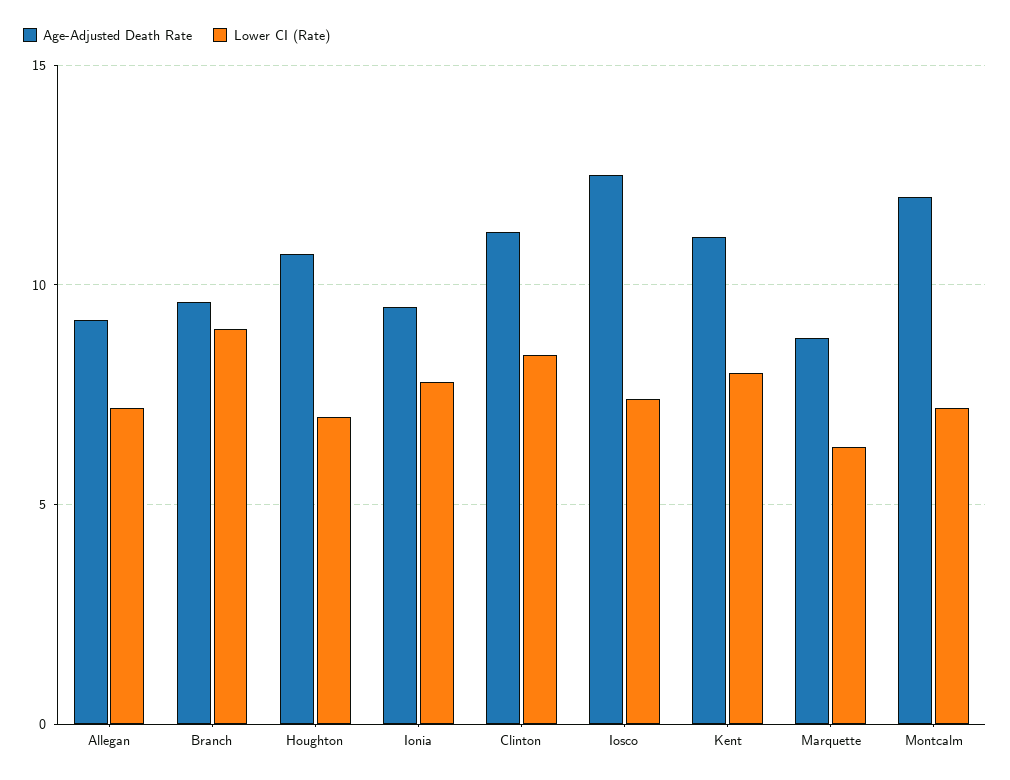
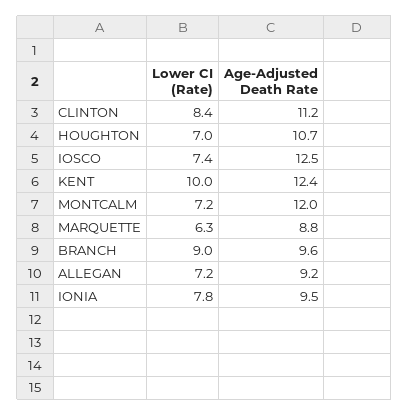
Age-Adjusted Death Rate, Kent: 11 -> 12.4
Lower CI (Rate), Kent: 8 -> 10

